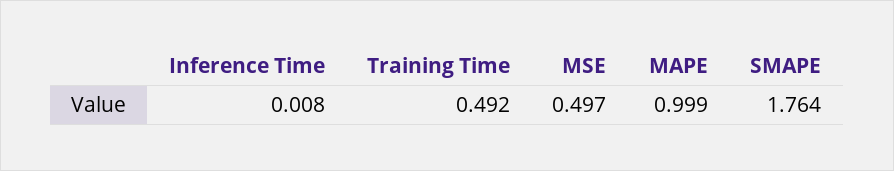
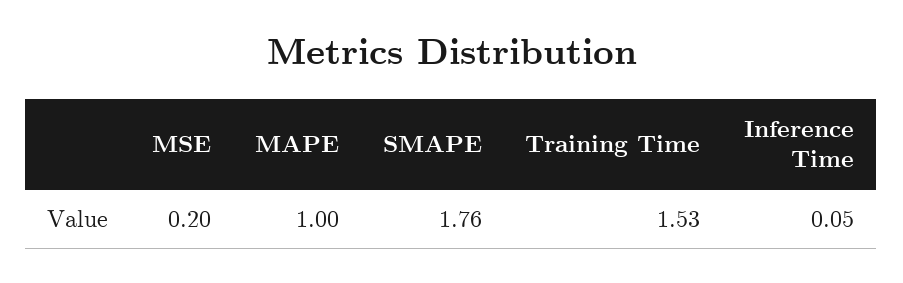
Inference Time: 0.008 -> 0.05
Training Time: 0.492 -> 1.53
MSE: 0.497 -> 0.2

